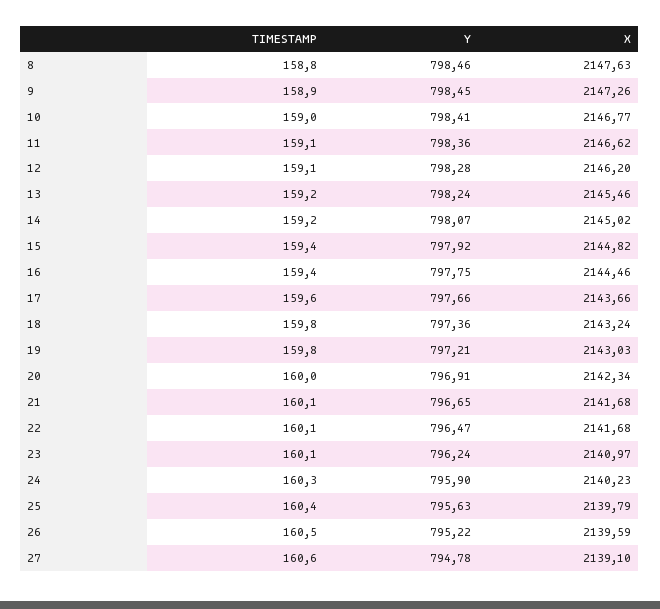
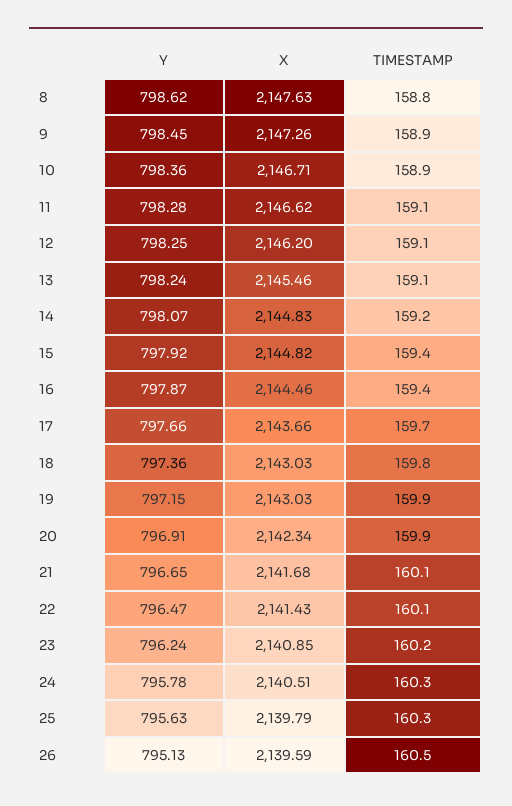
Y, 8: 798.46 -> 798.62
TIMESTAMP, 10: 159 -> 158.9
Y, 10: 798.41 -> 798.36
X, 10: 2146.77 -> 2146.71
Y, 11: 798.36 -> 798.28
Y, 12: 798.28 -> 798.25
TIMESTAMP, 13: 159.2 -> 159.1
X, 14: 2145.02 -> 2144.83
Y, 16: 797.75 -> 797.87
TIMESTAMP, 17: 159.6 -> 159.7
X, 18: 2143.24 -> 2143.03
TIMESTAMP, 19: 159.8 -> 159.9
Y, 19: 797.21 -> 797.15
TIMESTAMP, 20: 160 -> 159.9
X, 22: 2141.68 -> 2141.43
TIMESTAMP, 23: 160.1 -> 160.2
X, 23: 2140.97 -> 2140.85
Y, 24: 795.9 -> 795.78
X, 24: 2140.23 -> 2140.51
TIMESTAMP, 25: 160.4 -> 160.3
Y, 26: 795.22 -> 795.13
TIMESTAMP, 27: 160.6 -> none
Y, 27: 794.78 -> none
X, 27: 2139.1 -> none

